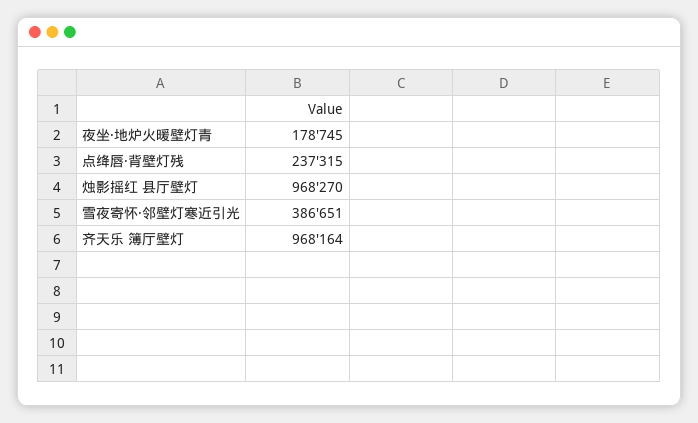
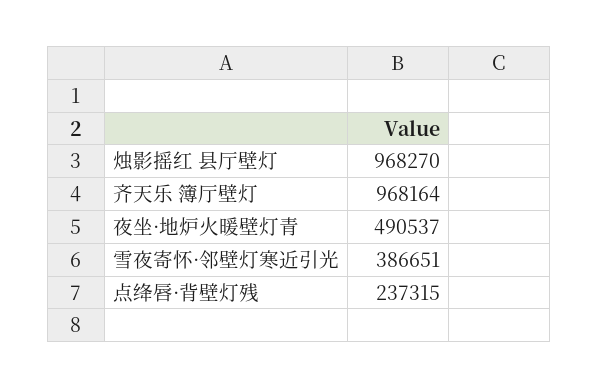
夜坐·地炉火暖壁灯青: 178745 -> 490537

